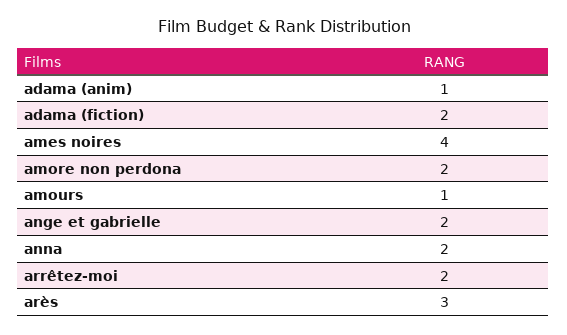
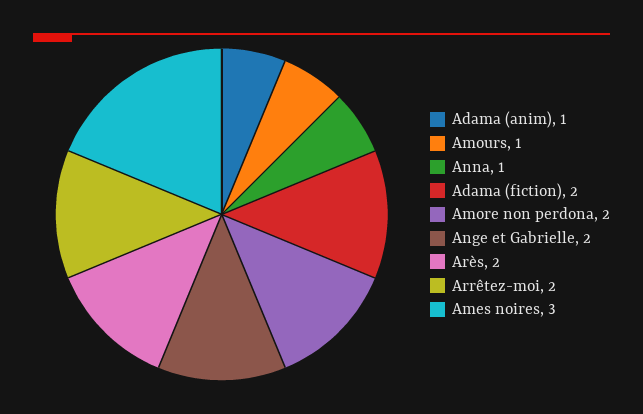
ames noires: 4 -> 3
anna: 2 -> 1
arès: 3 -> 2

